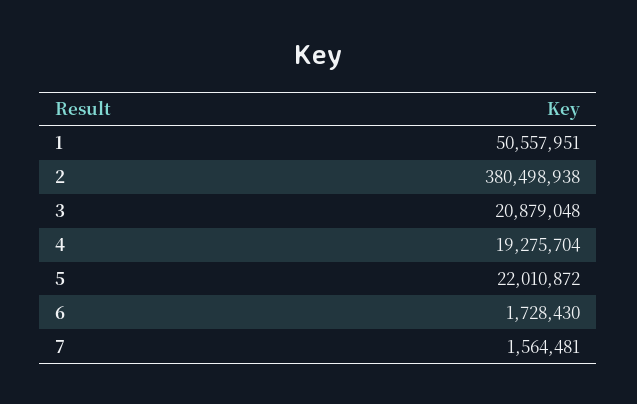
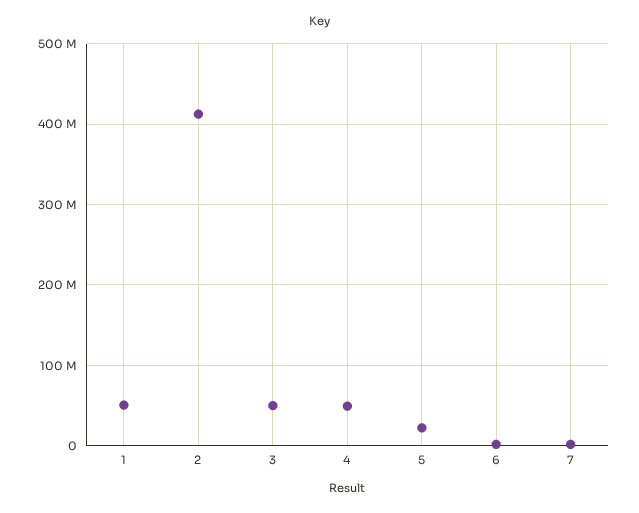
2: 380498938 -> 410000000
3: 20879048 -> 50000000
4: 19275704 -> 50000000

